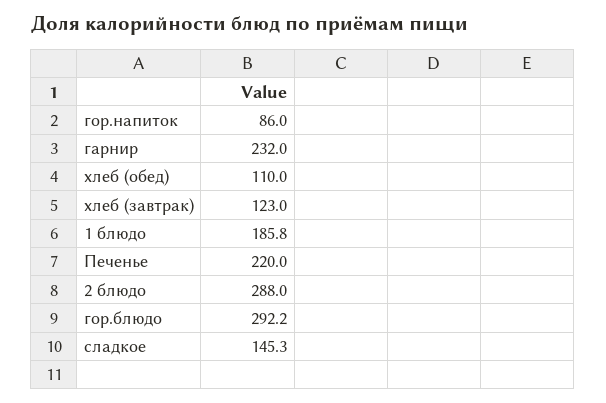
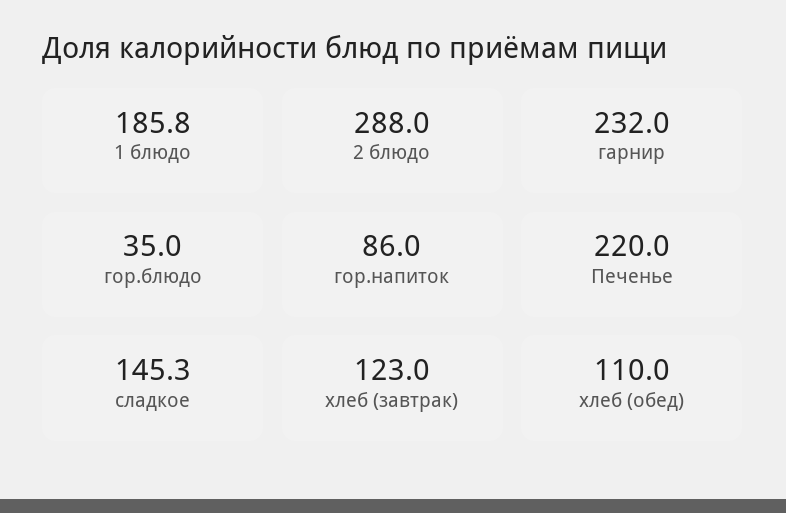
гор.блюдо: 292.2 -> 35

